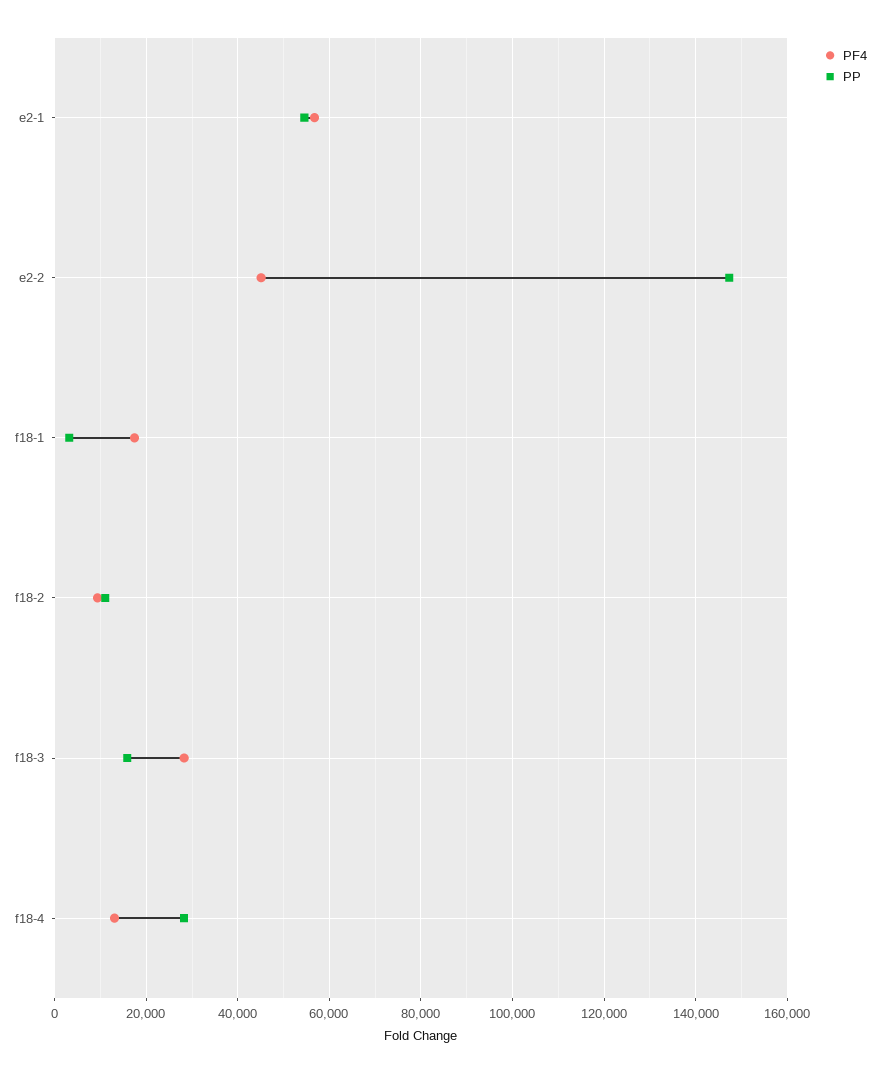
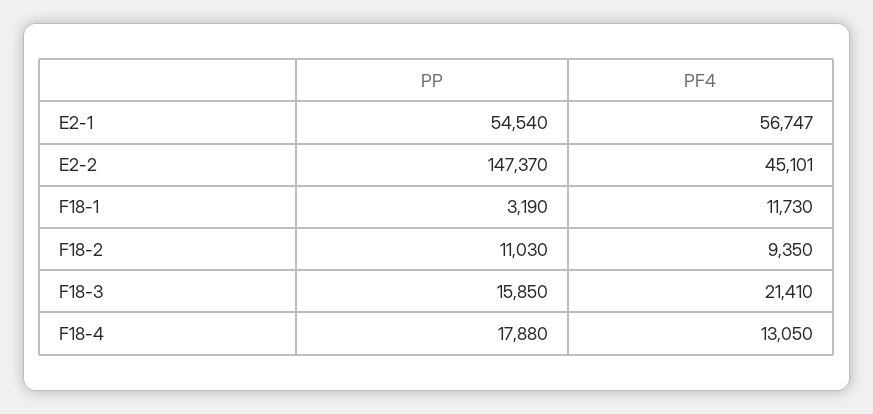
PF4, f18-1: 18000 -> 11730
PF4, f18-3: 28000 -> 21410
PP, f18-4: 28000 -> 17880

